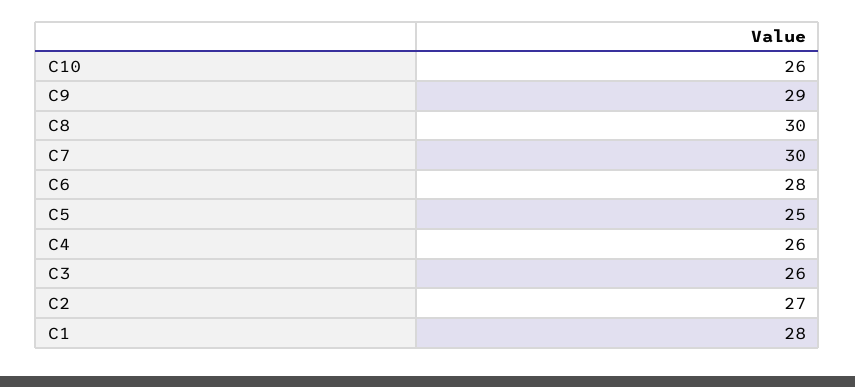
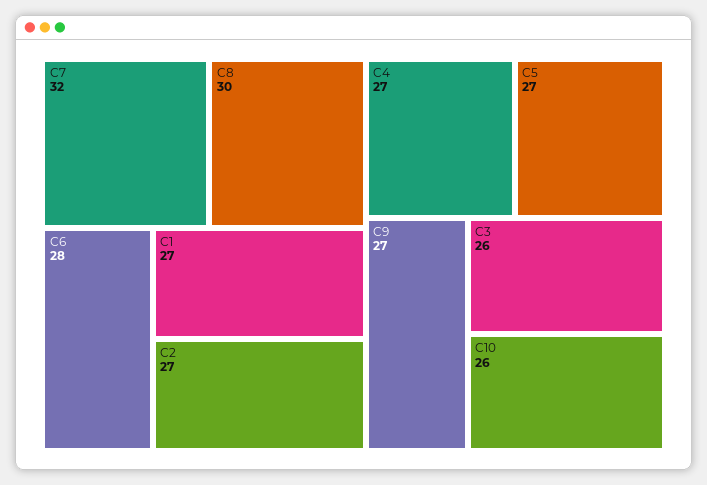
C9: 29 -> 27
C7: 30 -> 32
C5: 25 -> 27
C4: 26 -> 27
C1: 28 -> 27

